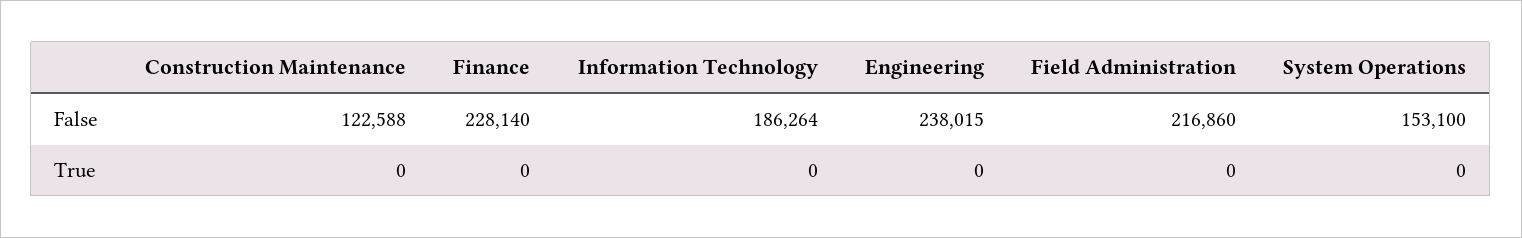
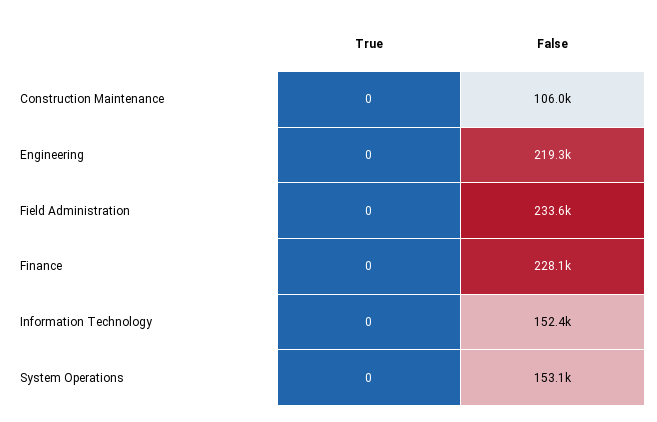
Construction Maintenance, False: 122588 -> 106000
Information Technology, False: 186264 -> 152400
Engineering, False: 238015 -> 219300
Field Administration, False: 216860 -> 233600

